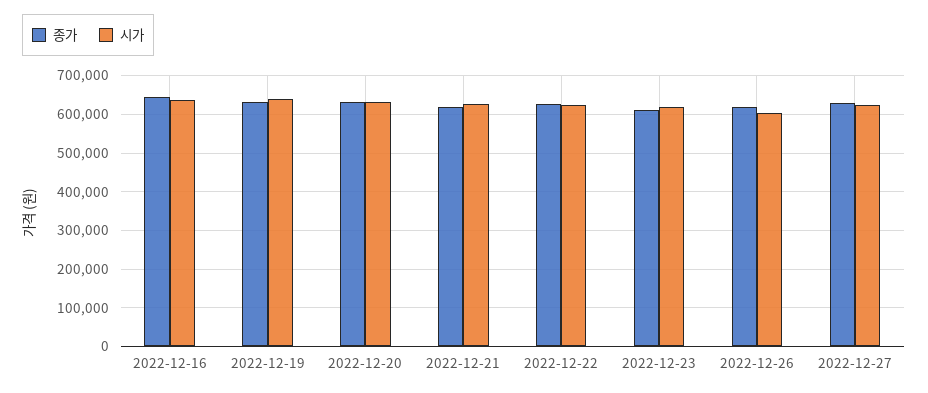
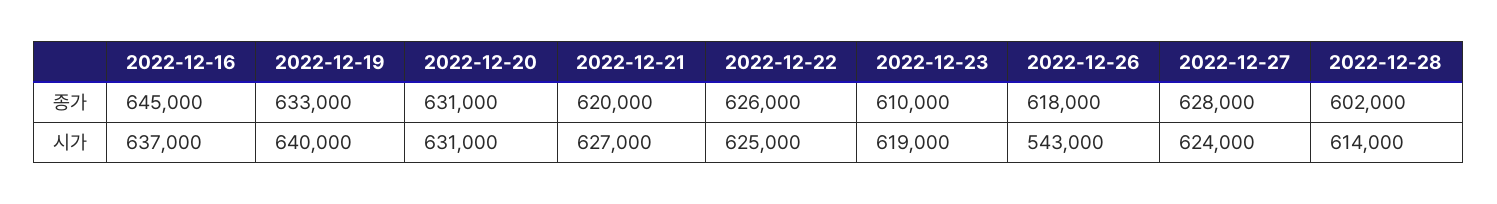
시가, 2022-12-26: 600000 -> 543000
종가, 2022-12-28: none -> 602000
시가, 2022-12-28: none -> 614000

